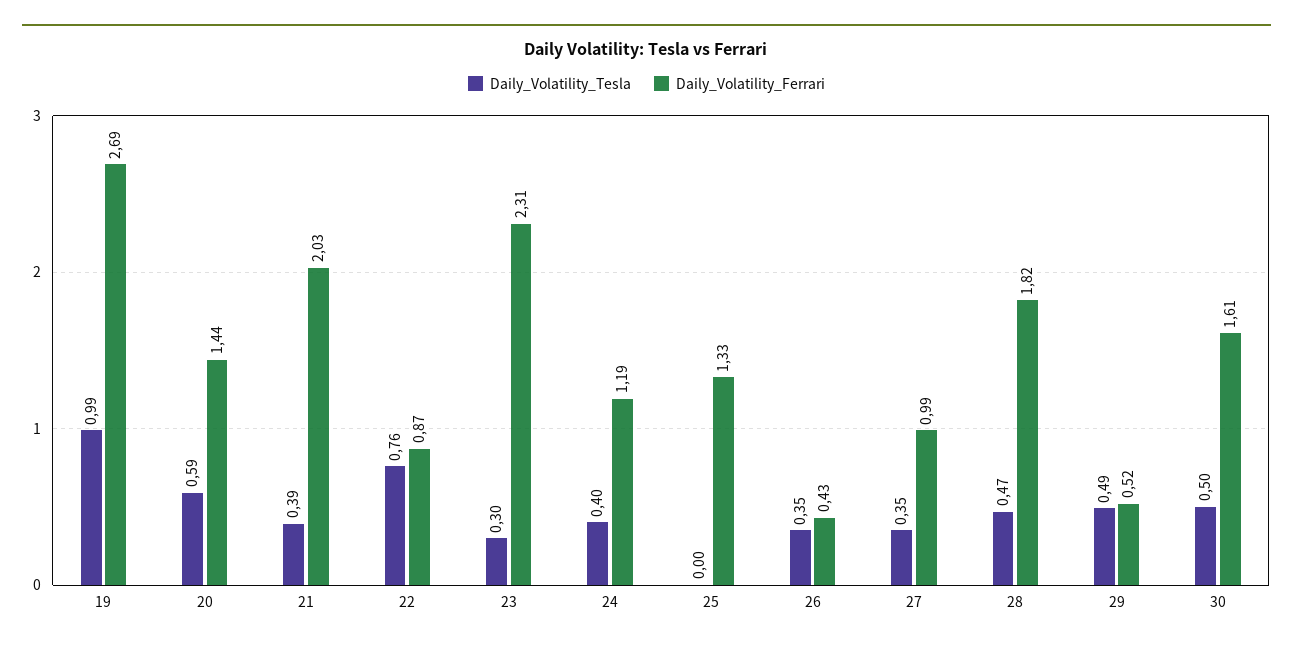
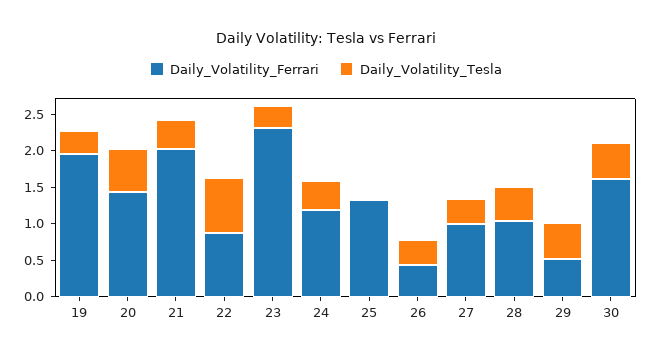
Daily_Volatility_Tesla, 19: 0.99 -> 0.25
Daily_Volatility_Ferrari, 19: 2.69 -> 2
Daily_Volatility_Ferrari, 28: 1.82 -> 1

